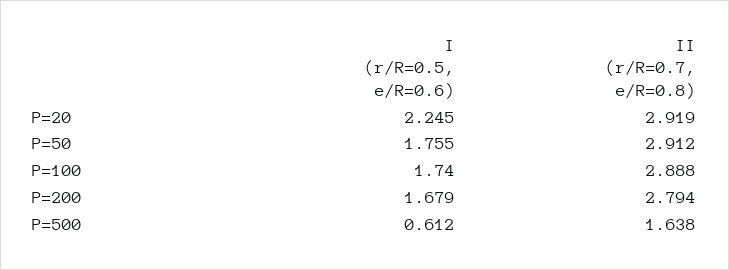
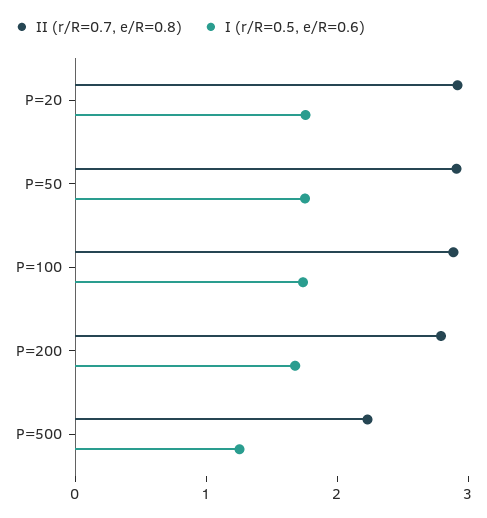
I (r/R=0.5, e/R=0.6), P=20: 2.245 -> 1.8
I (r/R=0.5, e/R=0.6), P=500: 0.612 -> 1.2
II (r/R=0.7, e/R=0.8), P=500: 1.638 -> 2.2

